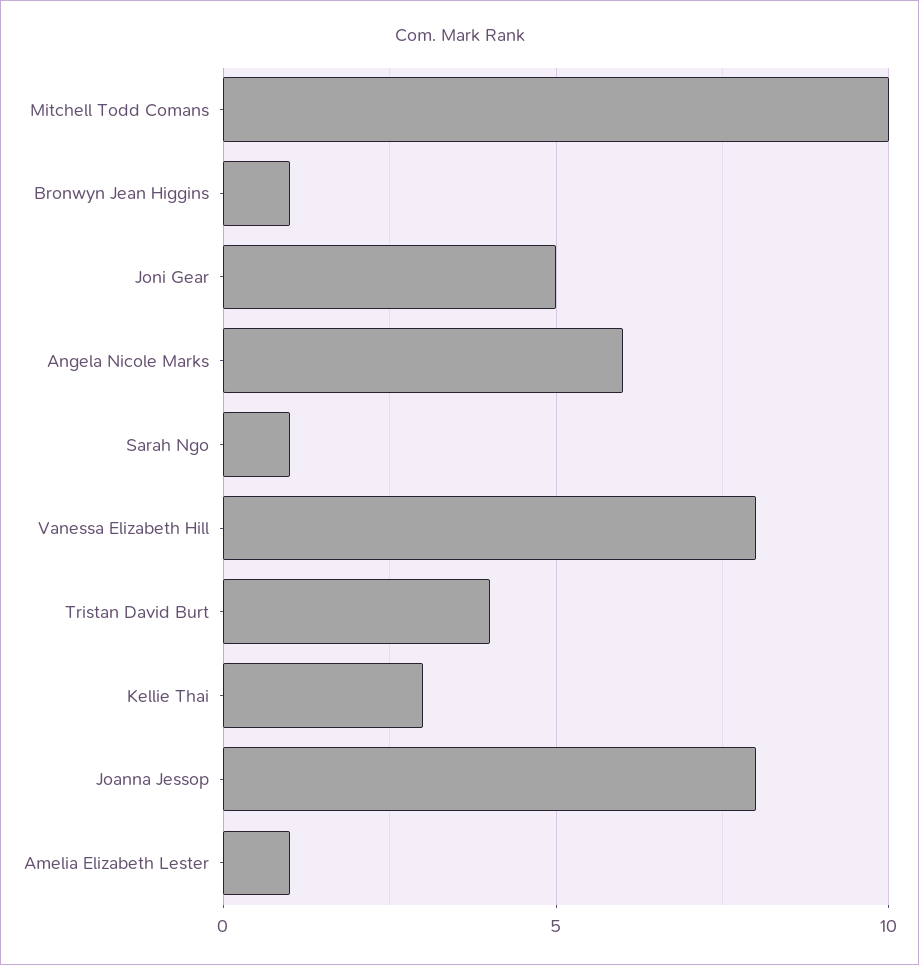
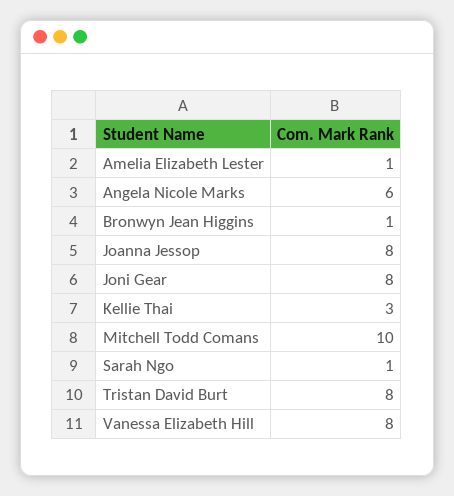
Joni Gear: 5 -> 8
Tristan David Burt: 4 -> 8

